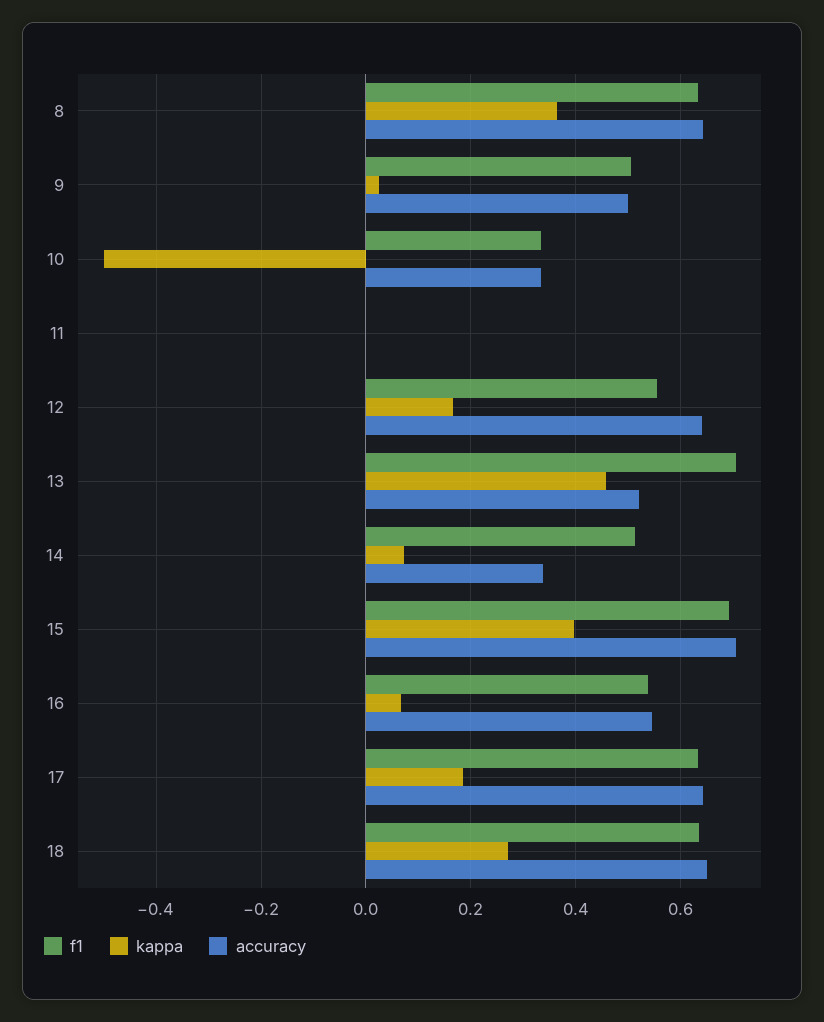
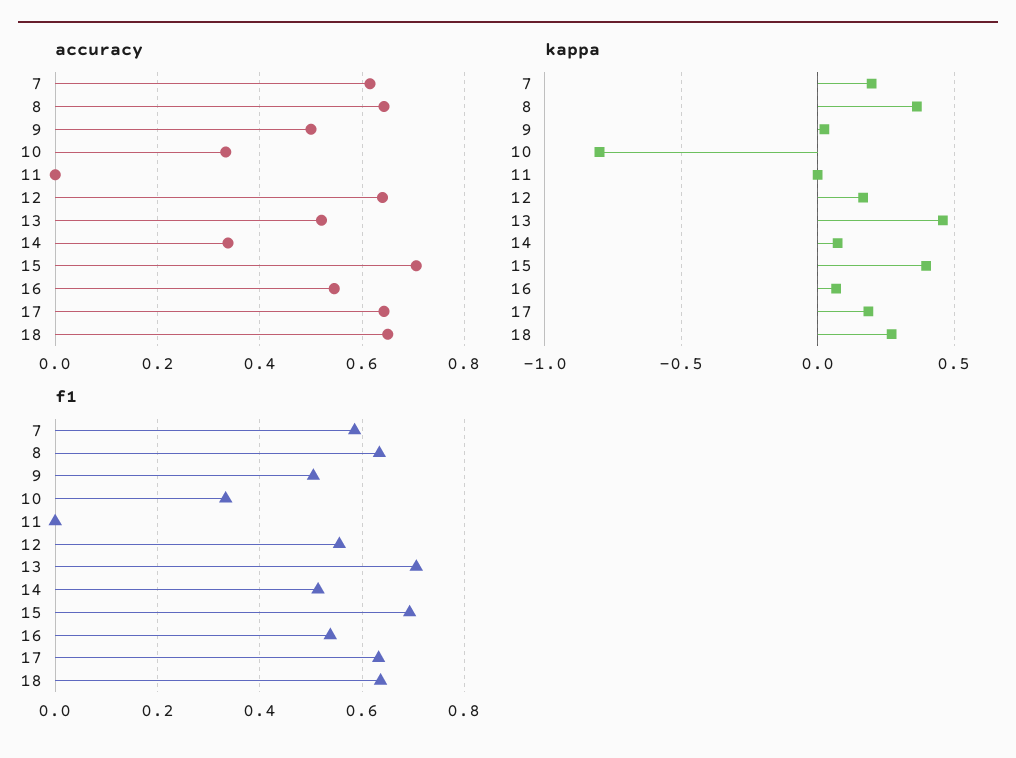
kappa, 10: -0.5 -> -0.8
accuracy, 7: none -> 0.62
kappa, 7: none -> 0.2
f1, 7: none -> 0.58

